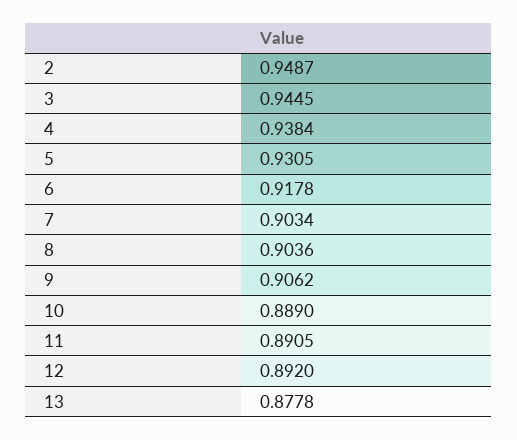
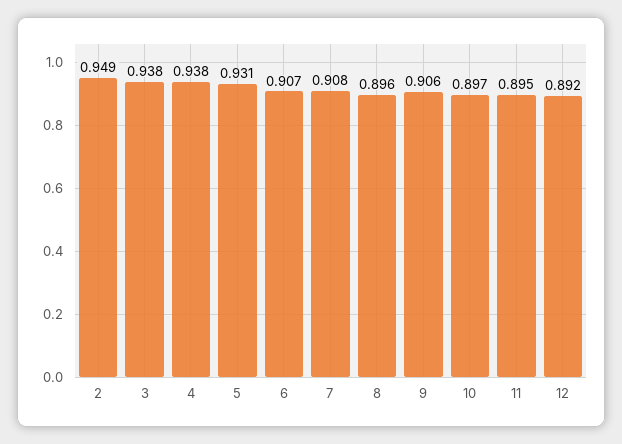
3: 0.9445 -> 0.938
6: 0.9178 -> 0.907
7: 0.9034 -> 0.908
8: 0.9036 -> 0.896
10: 0.889 -> 0.897
11: 0.8905 -> 0.895
13: 0.8778 -> none

